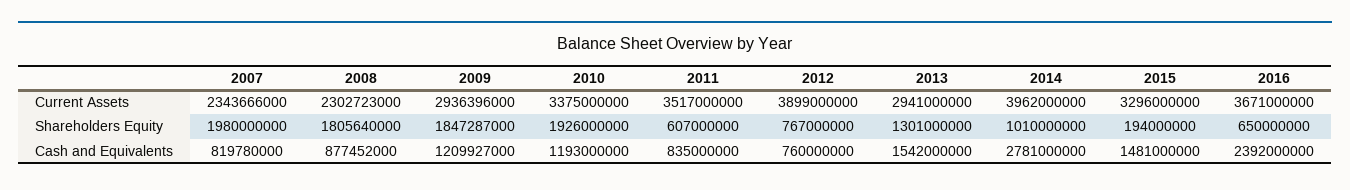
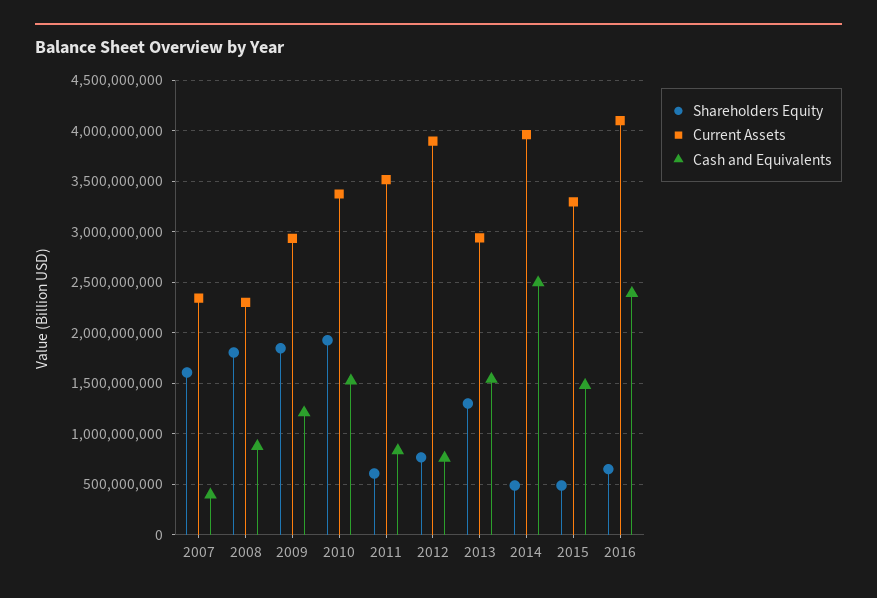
Current Assets, 2016: 3671000000 -> 4100000000
Shareholders Equity, 2007: 1980000000 -> 1600000000
Shareholders Equity, 2014: 1010000000 -> 500000000
Shareholders Equity, 2015: 194000000 -> 500000000
Cash and Equivalents, 2007: 819780000 -> 400000000
Cash and Equivalents, 2010: 1193000000 -> 1500000000
Cash and Equivalents, 2014: 2781000000 -> 2500000000

